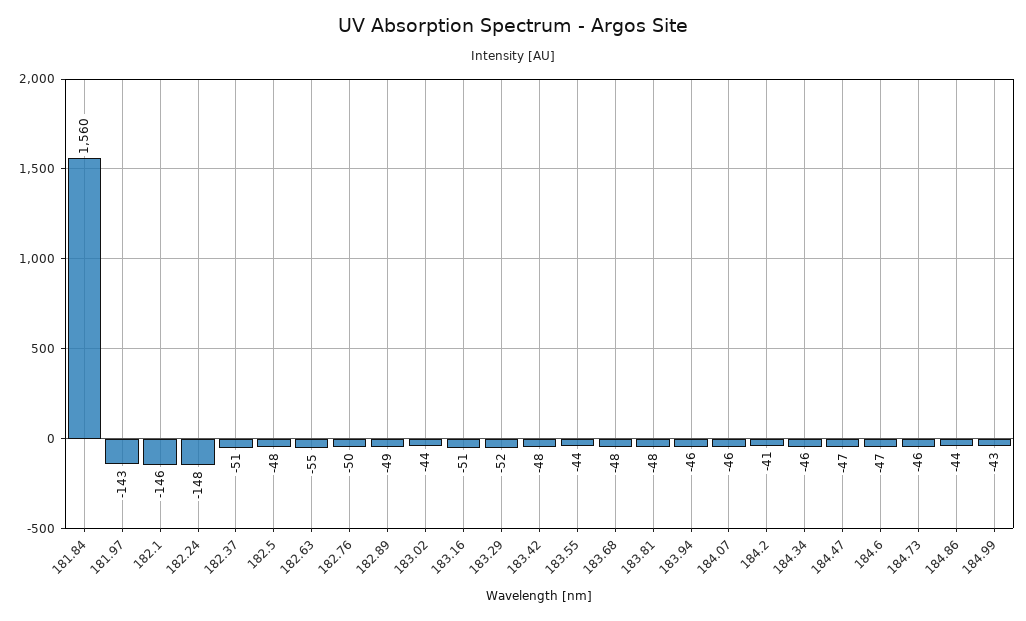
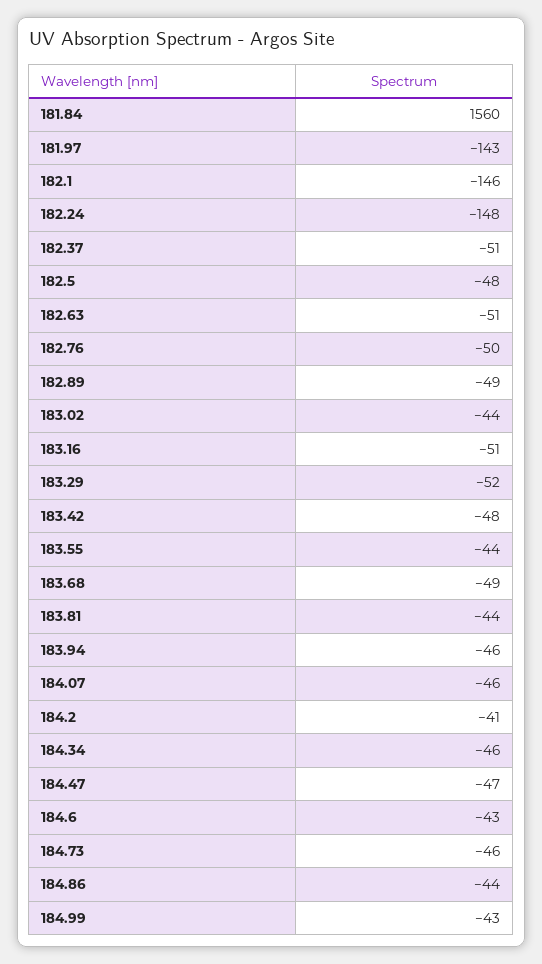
182.63: -55 -> -51
183.68: -48 -> -49
183.81: -48 -> -44
184.6: -47 -> -43

